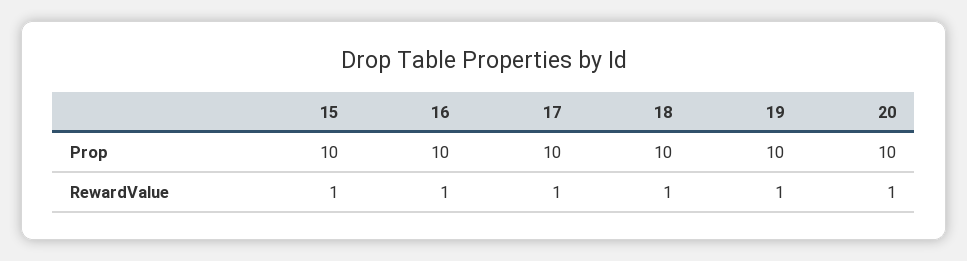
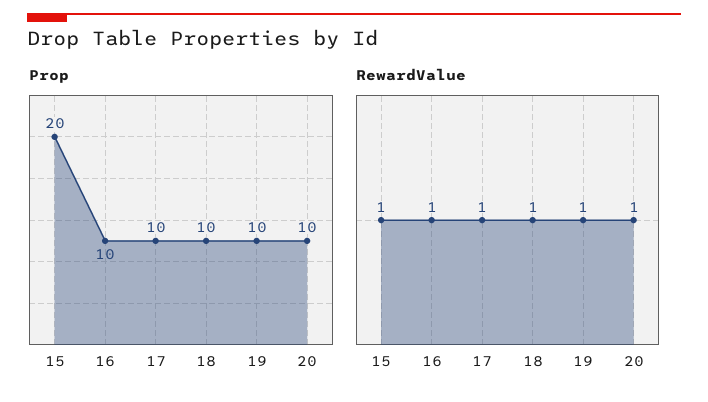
Prop, 15: 10 -> 20

